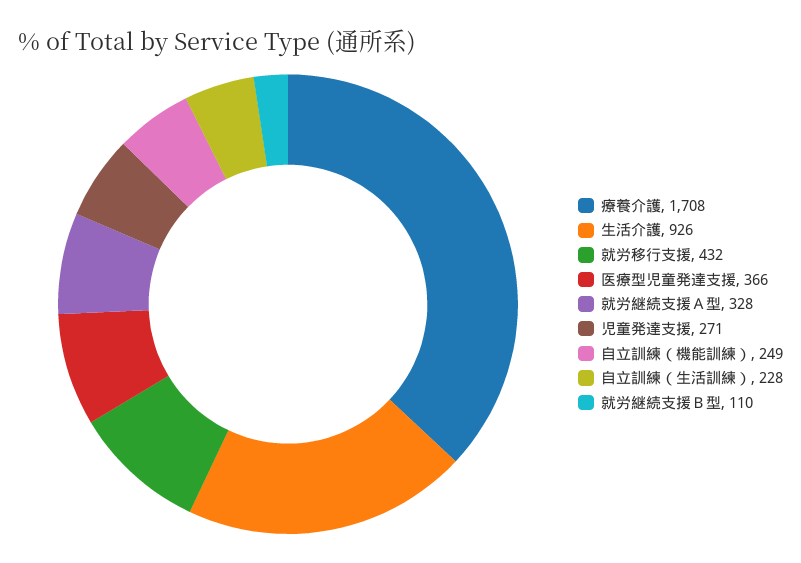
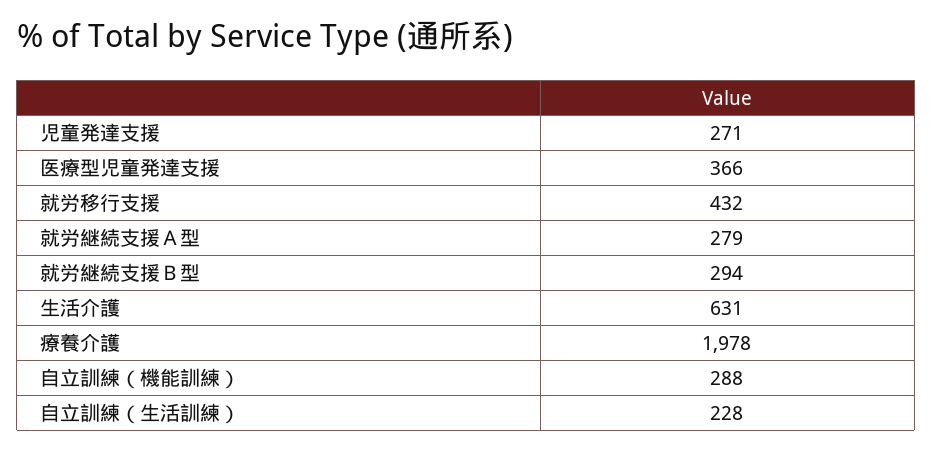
療養介護: 1708 -> 1978
生活介護: 926 -> 631
就労継続支援Ａ型: 328 -> 279
自立訓練（機能訓練）: 249 -> 288
就労継続支援Ｂ型: 110 -> 294

